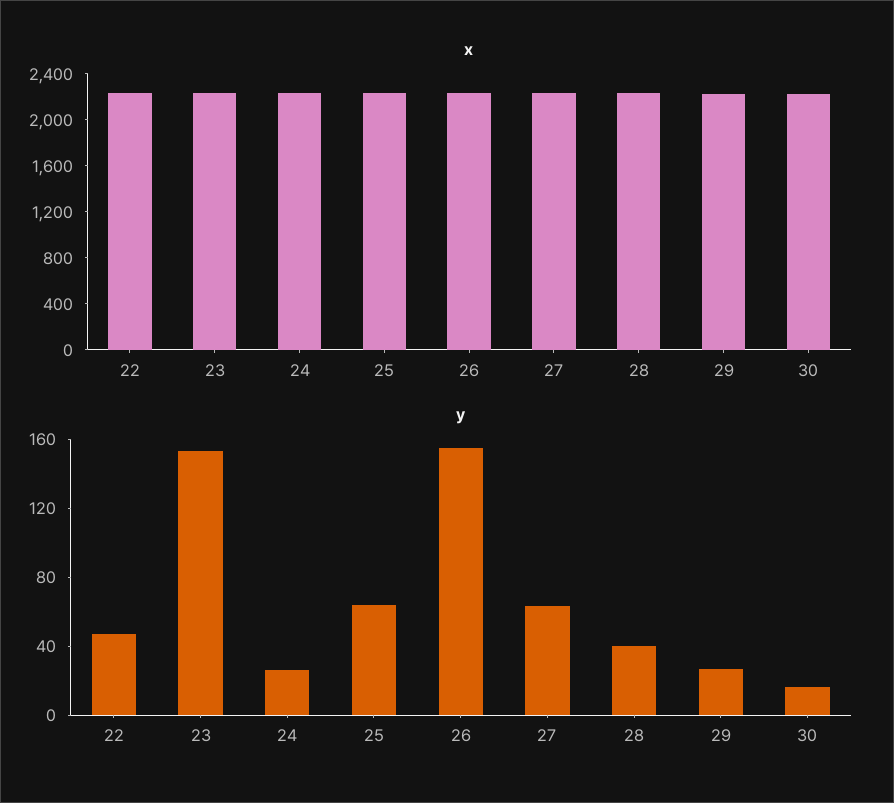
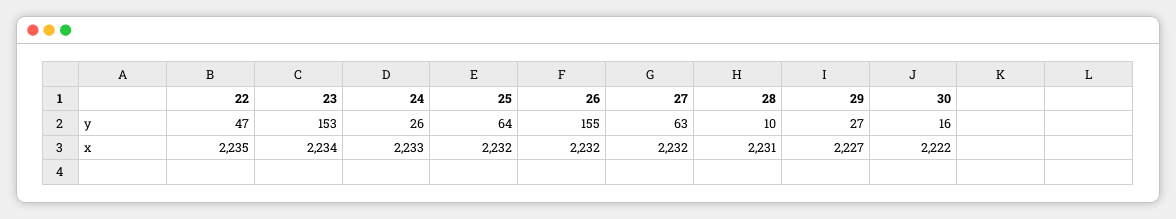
y, 28: 40 -> 10

